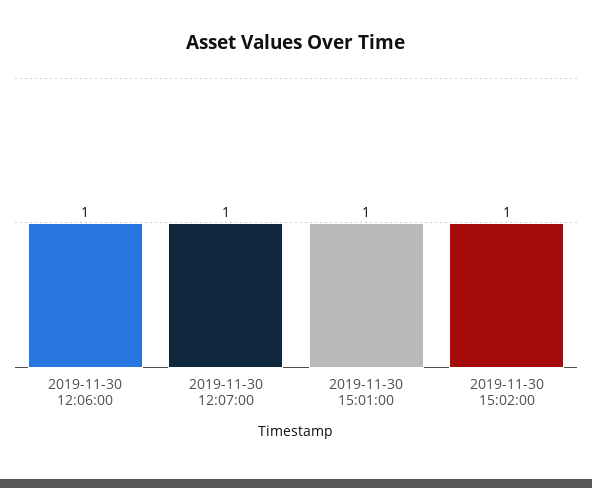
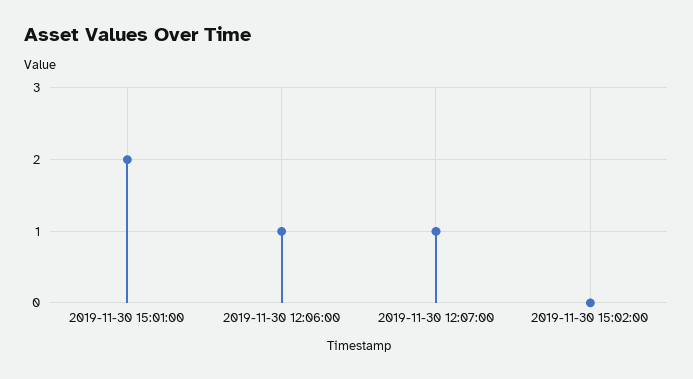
2019-11-30 15:01:00: 1 -> 2
2019-11-30 15:02:00: 1 -> 0

